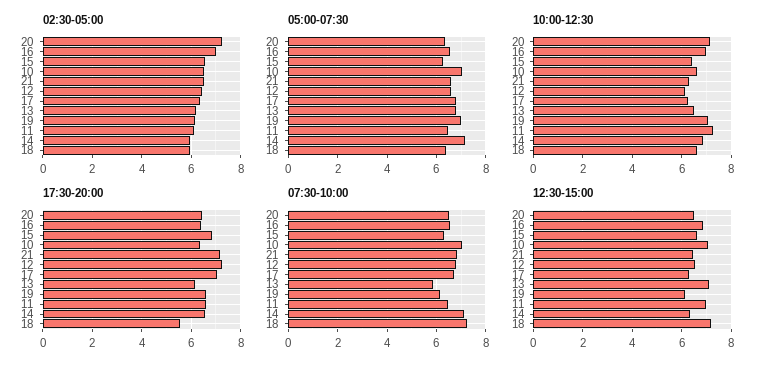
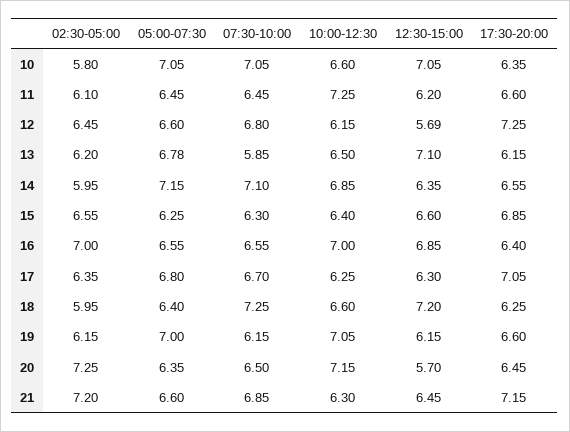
02:30-05:00, 10: 6.5 -> 5.8
02:30-05:00, 21: 6.5 -> 7.2
17:30-20:00, 18: 5.5 -> 6.25
12:30-15:00, 20: 6.5 -> 5.7
12:30-15:00, 12: 6.5 -> 5.69
12:30-15:00, 11: 7 -> 6.2

